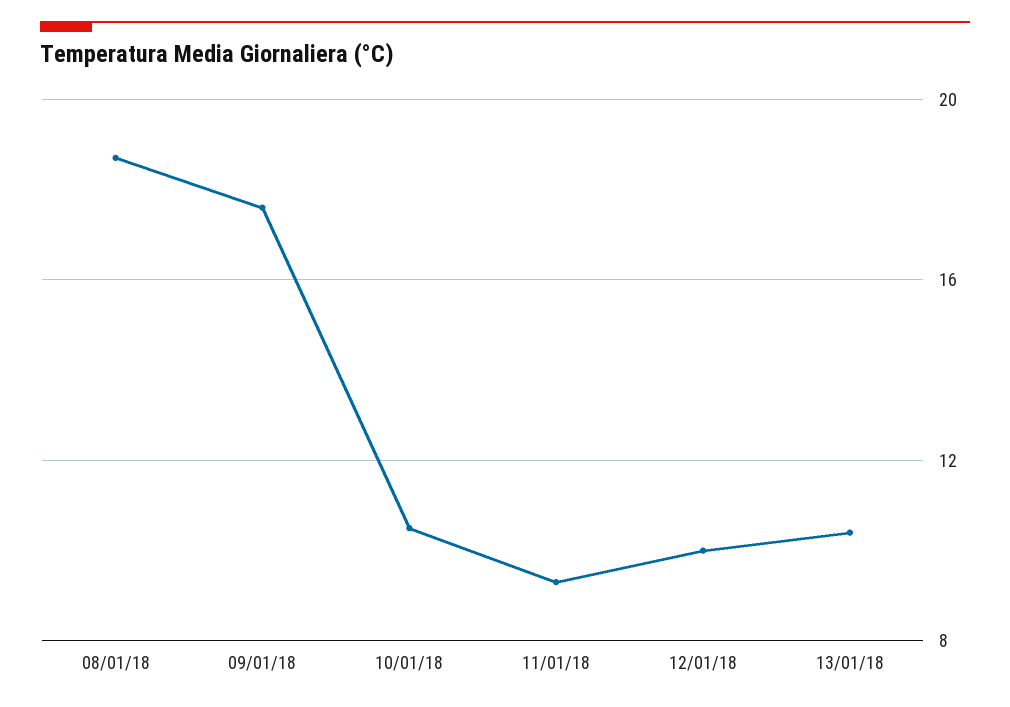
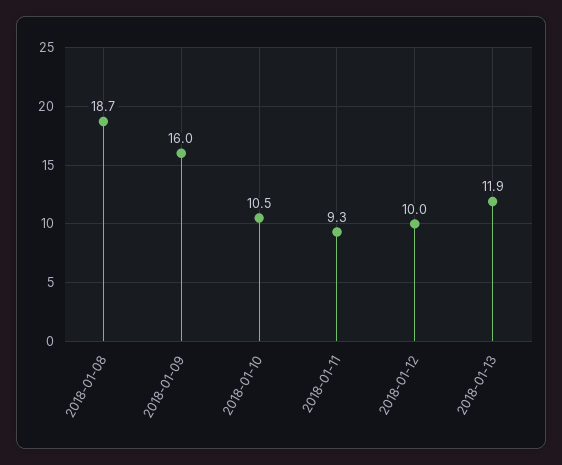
09/01/18: 17.5 -> 16
13/01/18: 10.5 -> 11.9

